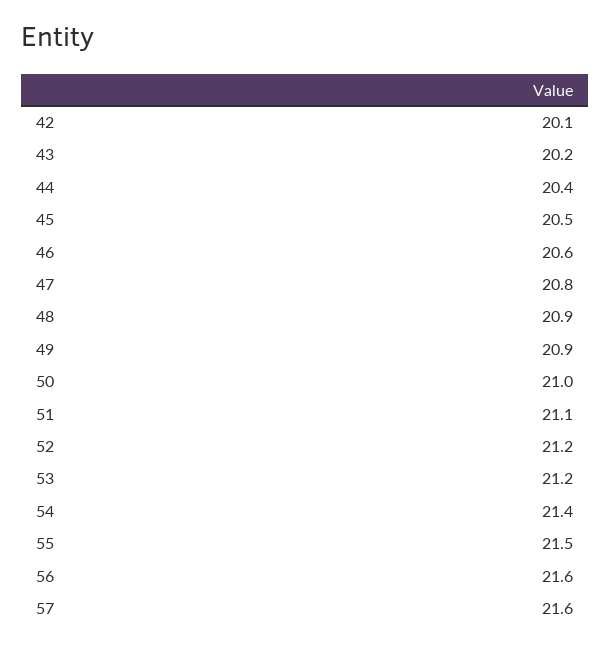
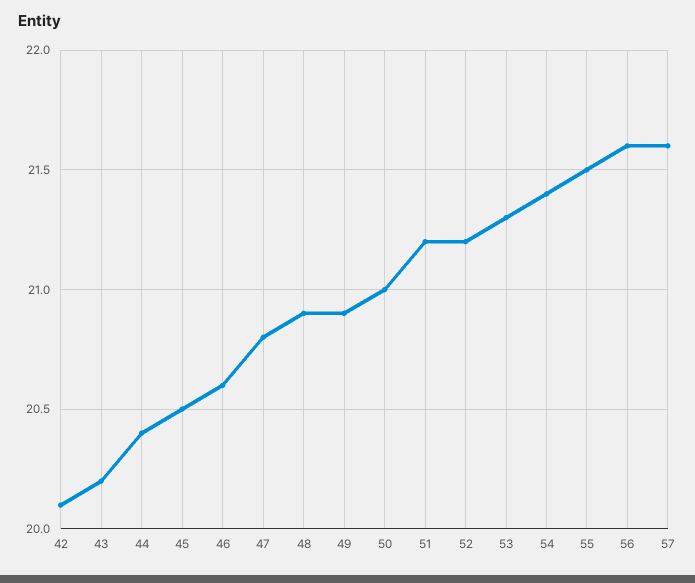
51: 21.1 -> 21.2
53: 21.2 -> 21.3

